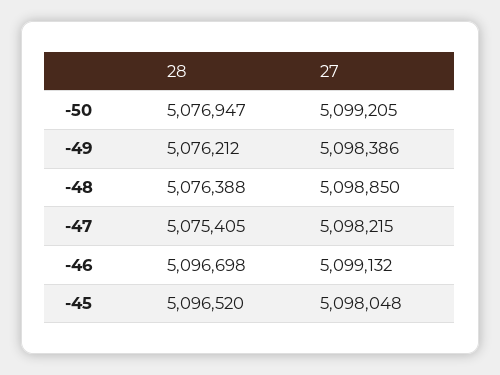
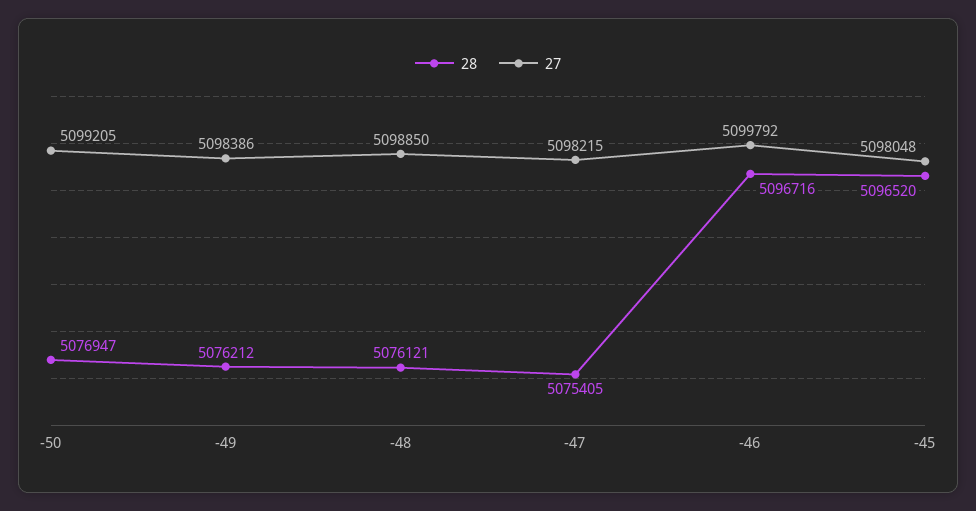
28, -48: 5076388 -> 5076121
28, -46: 5096698 -> 5096716
27, -46: 5099132 -> 5099792

